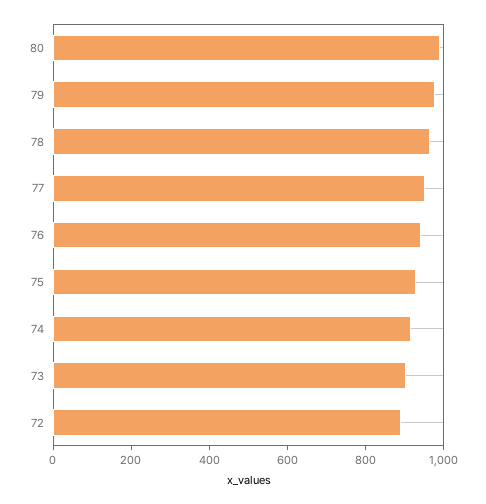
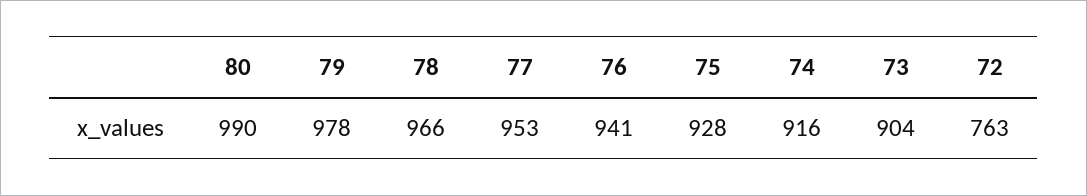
72: 900 -> 763

